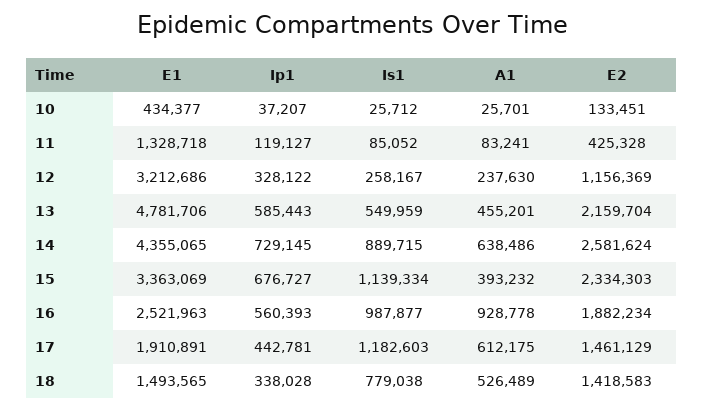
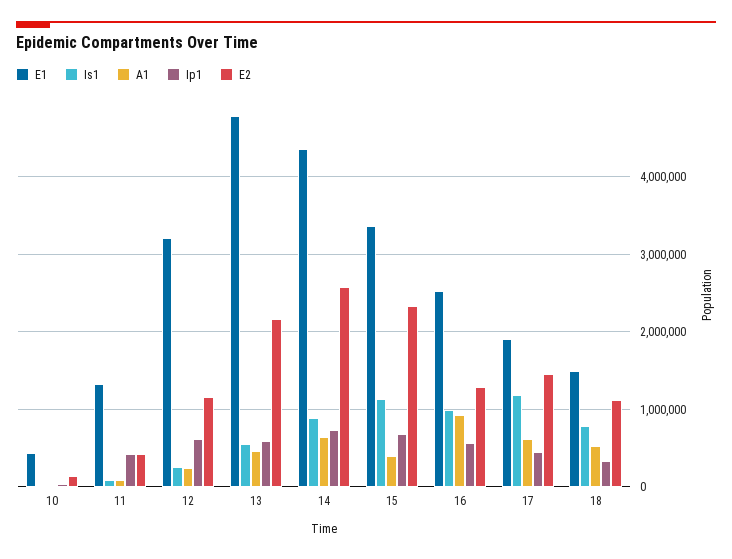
Ip1, 11: 119127 -> 400000
Ip1, 12: 328122 -> 600000
E2, 16: 1882234 -> 1300000
E2, 18: 1418583 -> 1100000

